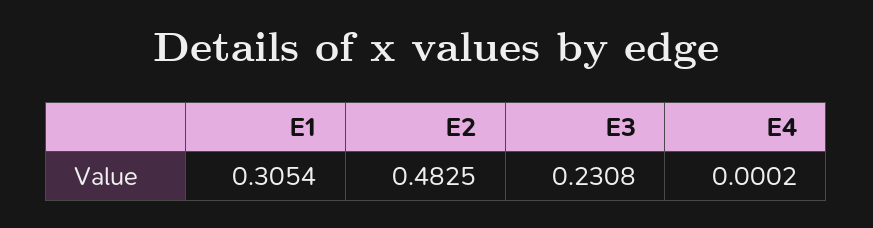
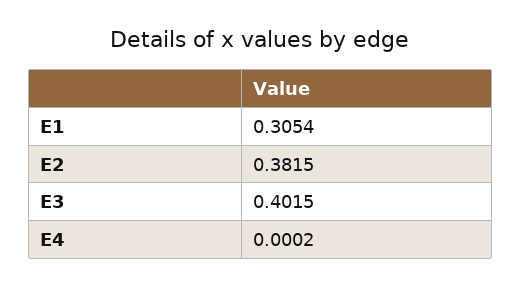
E2: 0.4825 -> 0.3815
E3: 0.2308 -> 0.4015

